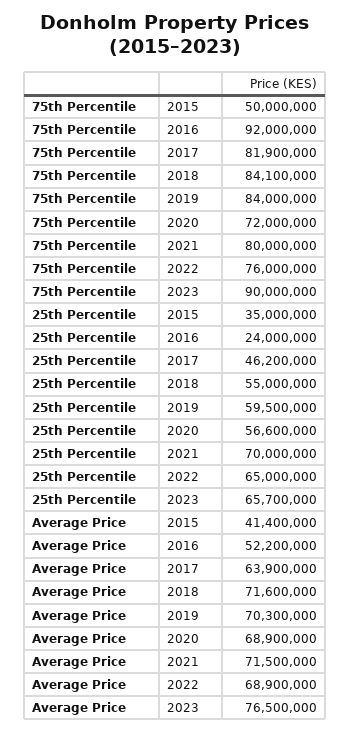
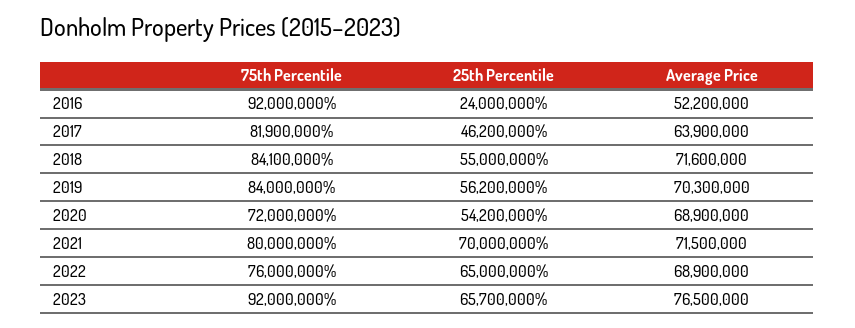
75th Percentile, 2015: 50000000 -> none
75th Percentile, 2023: 90000000 -> 92000000
25th Percentile, 2015: 35000000 -> none
25th Percentile, 2019: 59500000 -> 56200000
25th Percentile, 2020: 56600000 -> 54200000
Average Price, 2015: 41400000 -> none

